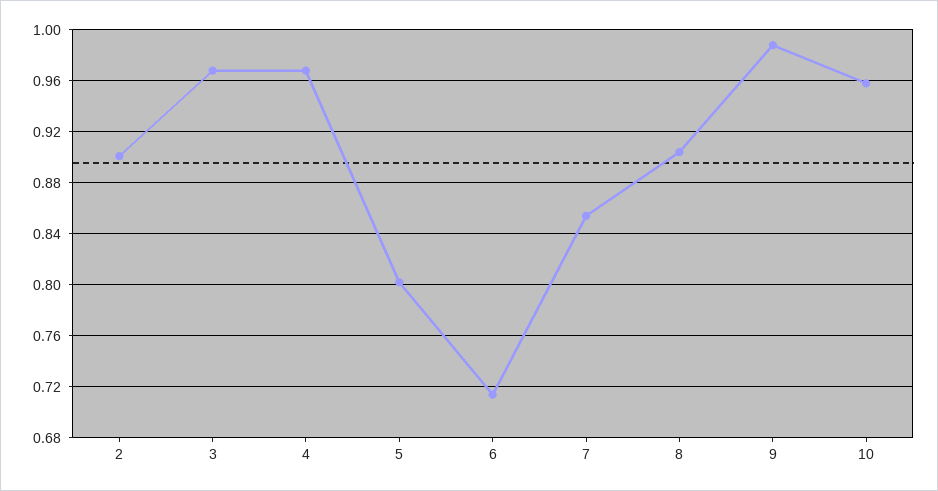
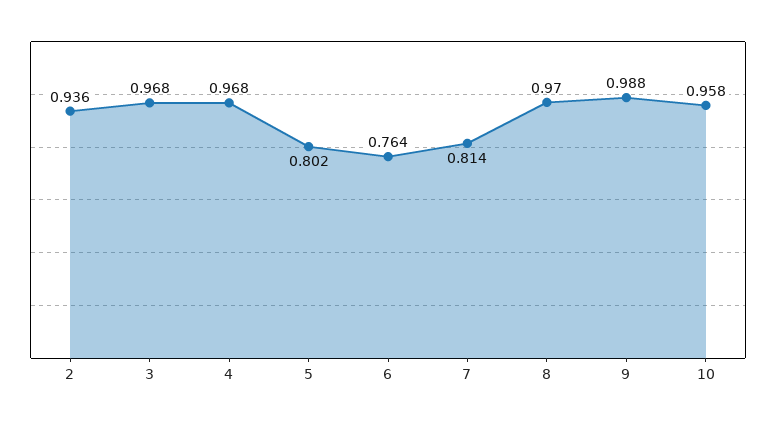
2: 0.9 -> 0.936
6: 0.715 -> 0.764
7: 0.855 -> 0.814
8: 0.905 -> 0.97

